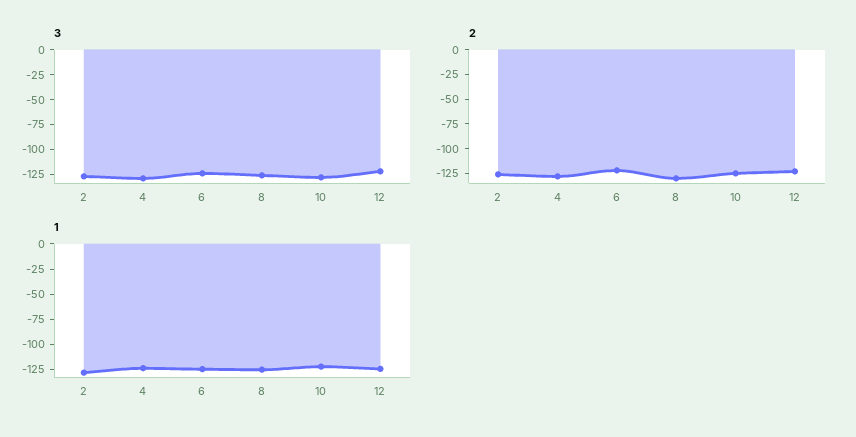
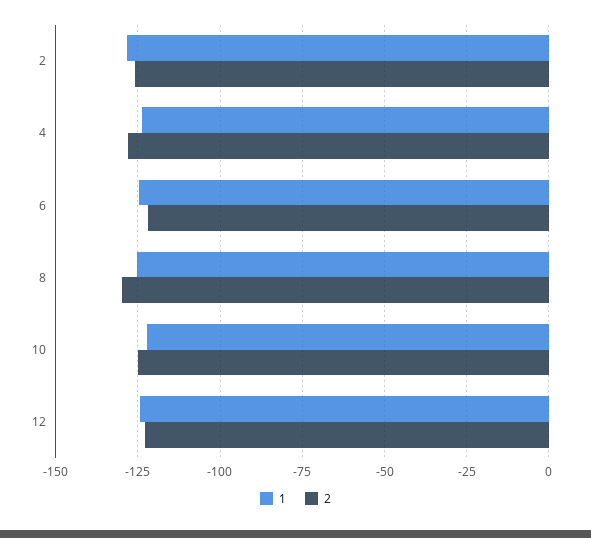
3, 2: -125 -> none
3, 4: -125 -> none
3, 6: -125 -> none
3, 8: -125 -> none
3, 10: -125 -> none
3, 12: -125 -> none

